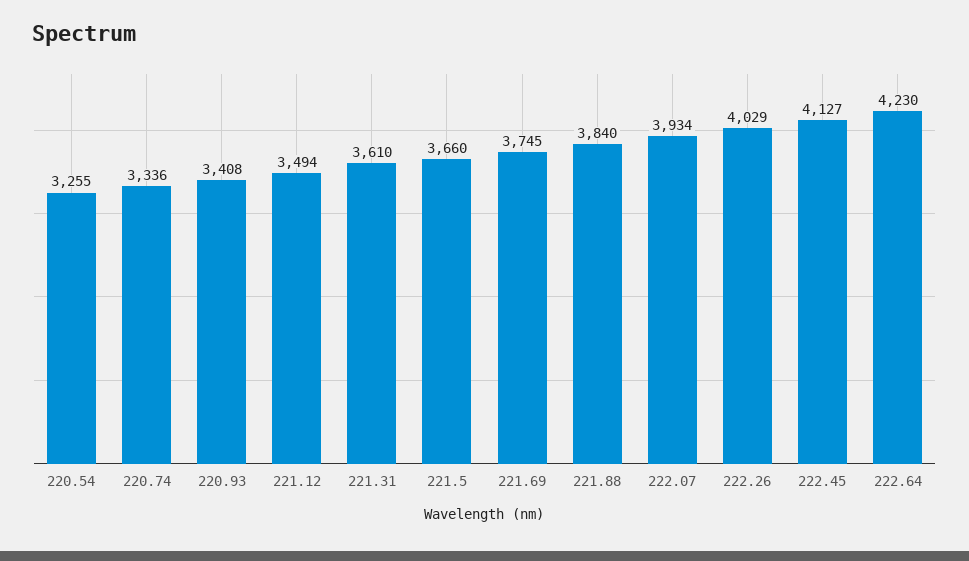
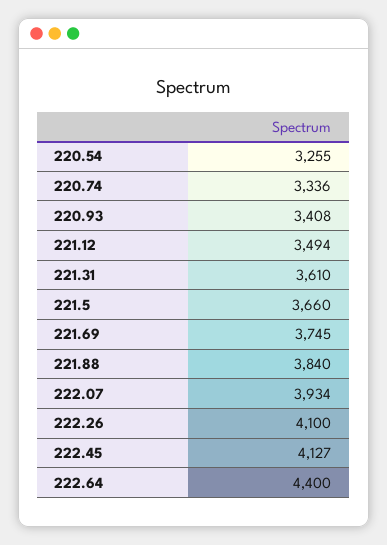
222.26: 4029 -> 4100
222.64: 4230 -> 4400

